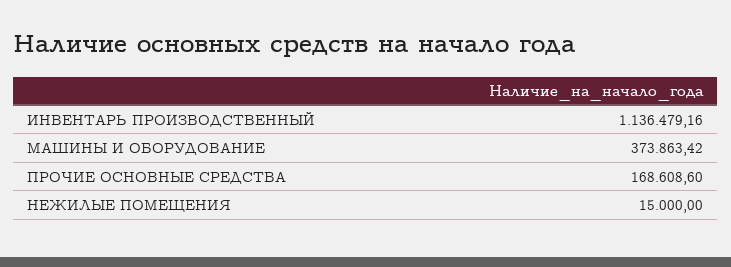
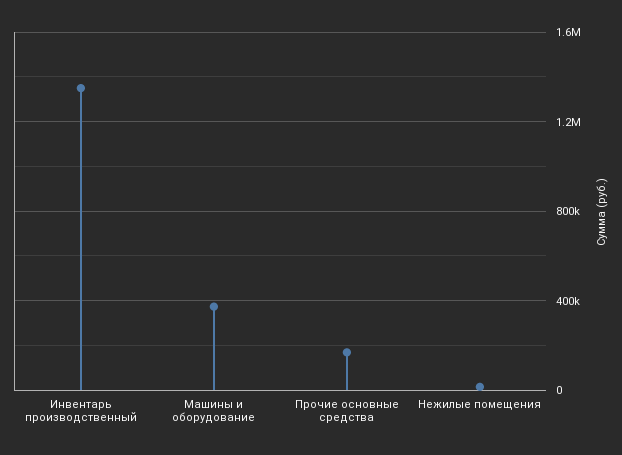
ИНВЕНТАРЬ ПРОИЗВОДСТВЕННЫЙ: 1136479.16 -> 1350000

